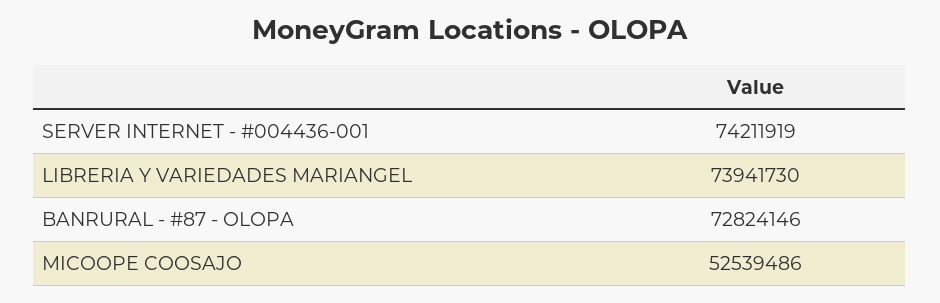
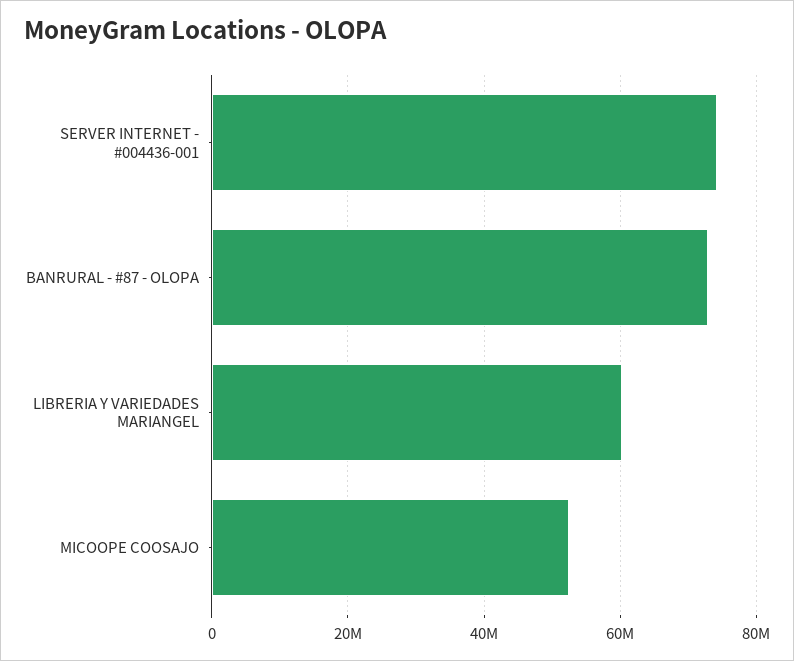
LIBRERIA Y VARIEDADES MARIANGEL: 73941730 -> 60000000

